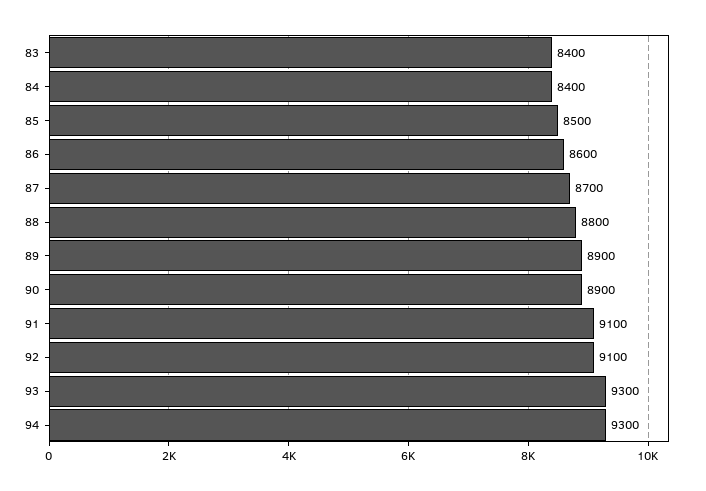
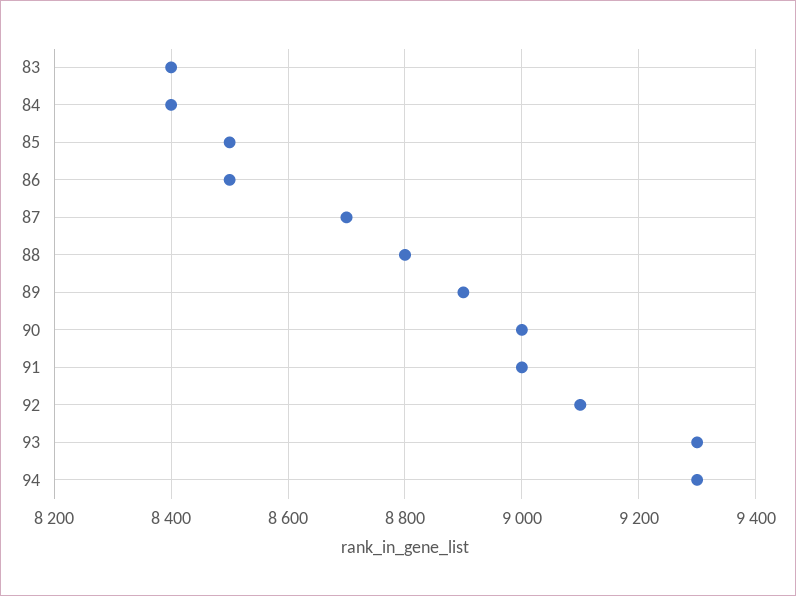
86: 8600 -> 8500
90: 8900 -> 9000
91: 9100 -> 9000

